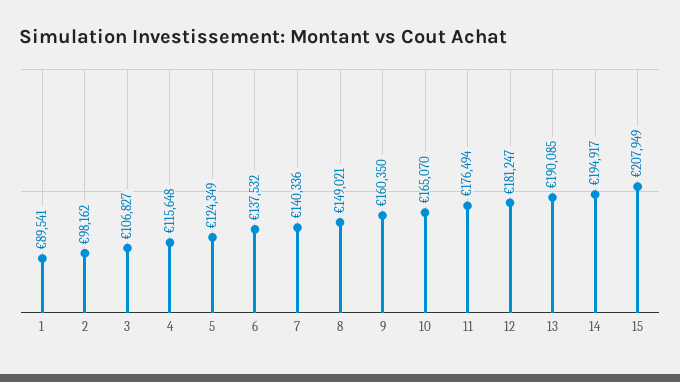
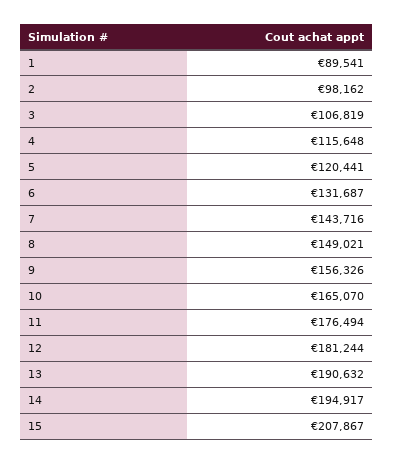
3: 106827 -> 106819
5: 124349 -> 120441
6: 137532 -> 131687
7: 140336 -> 143716
9: 160350 -> 156326
12: 181247 -> 181244
13: 190085 -> 190632
15: 207949 -> 207867

